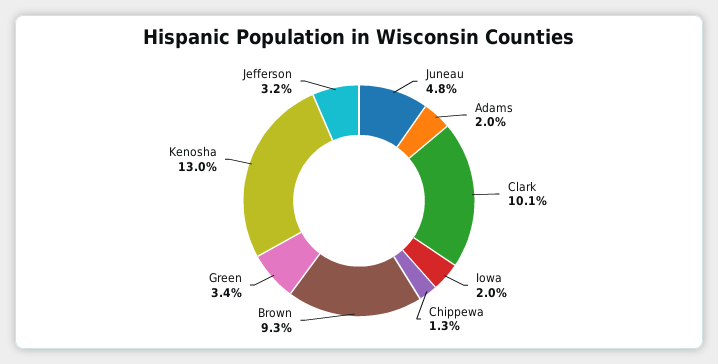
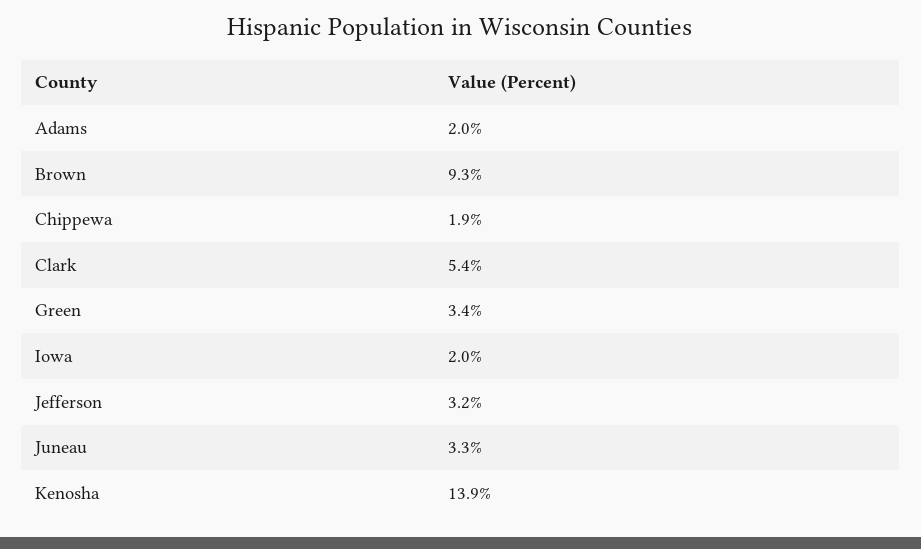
Juneau: 4.8 -> 3.3
Clark: 10.1 -> 5.4
Chippewa: 1.3 -> 1.9
Kenosha: 13 -> 13.9

